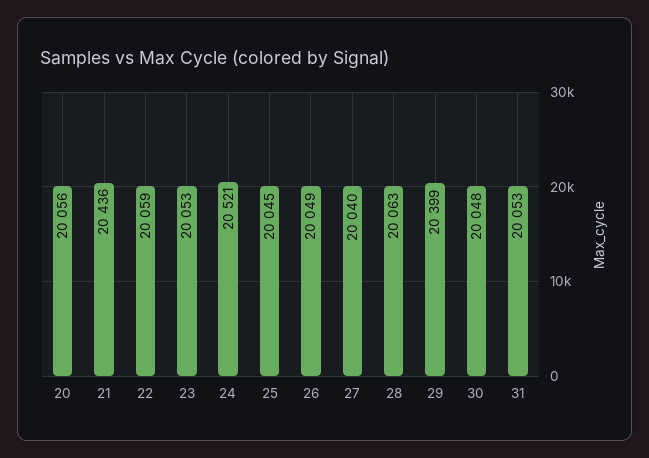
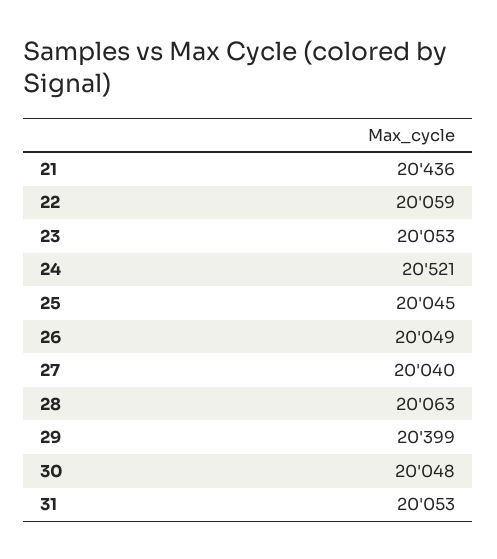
20: 20056 -> none

